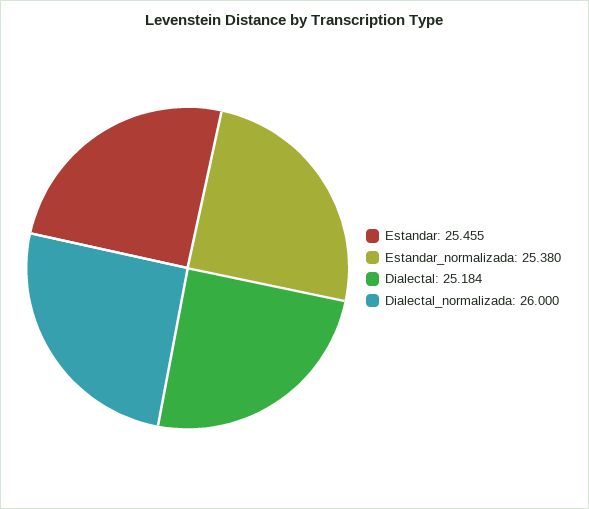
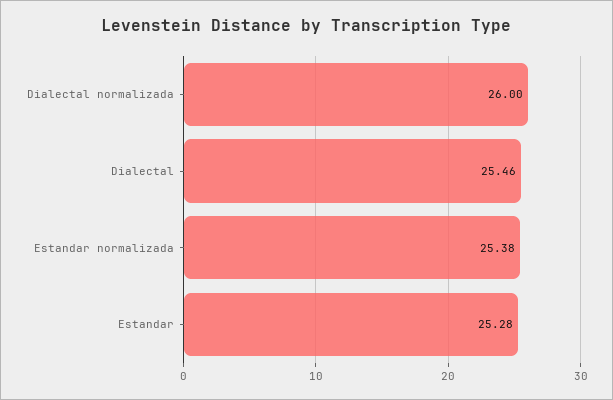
Estandar: 25.455 -> 25.28
Dialectal: 25.184 -> 25.46

